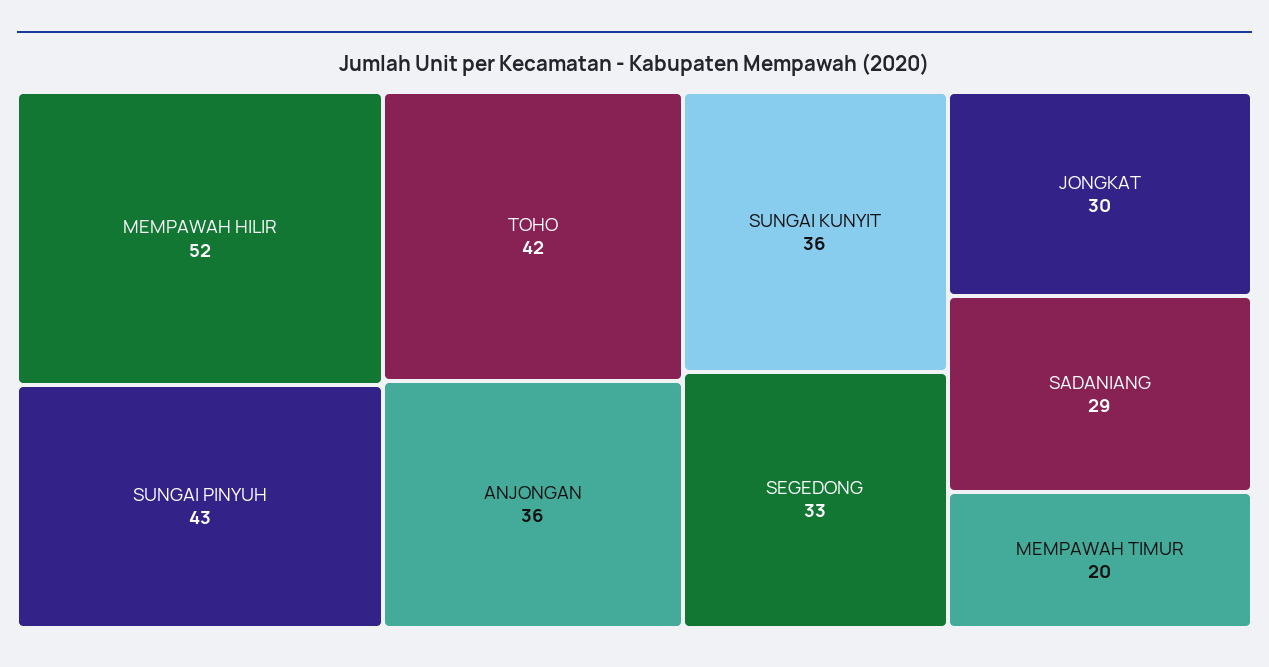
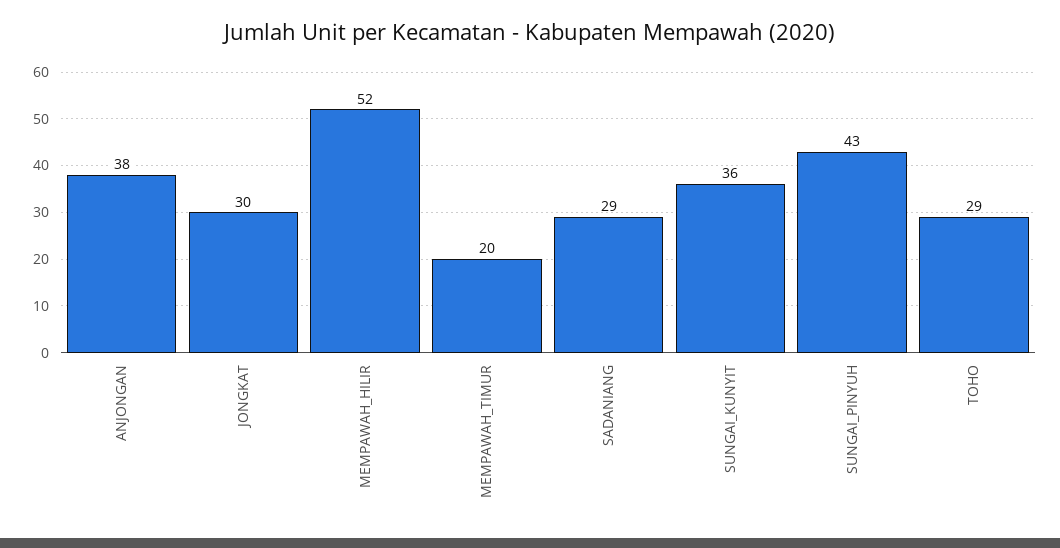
TOHO: 42 -> 29
ANJONGAN: 36 -> 38
SEGEDONG: 33 -> none

